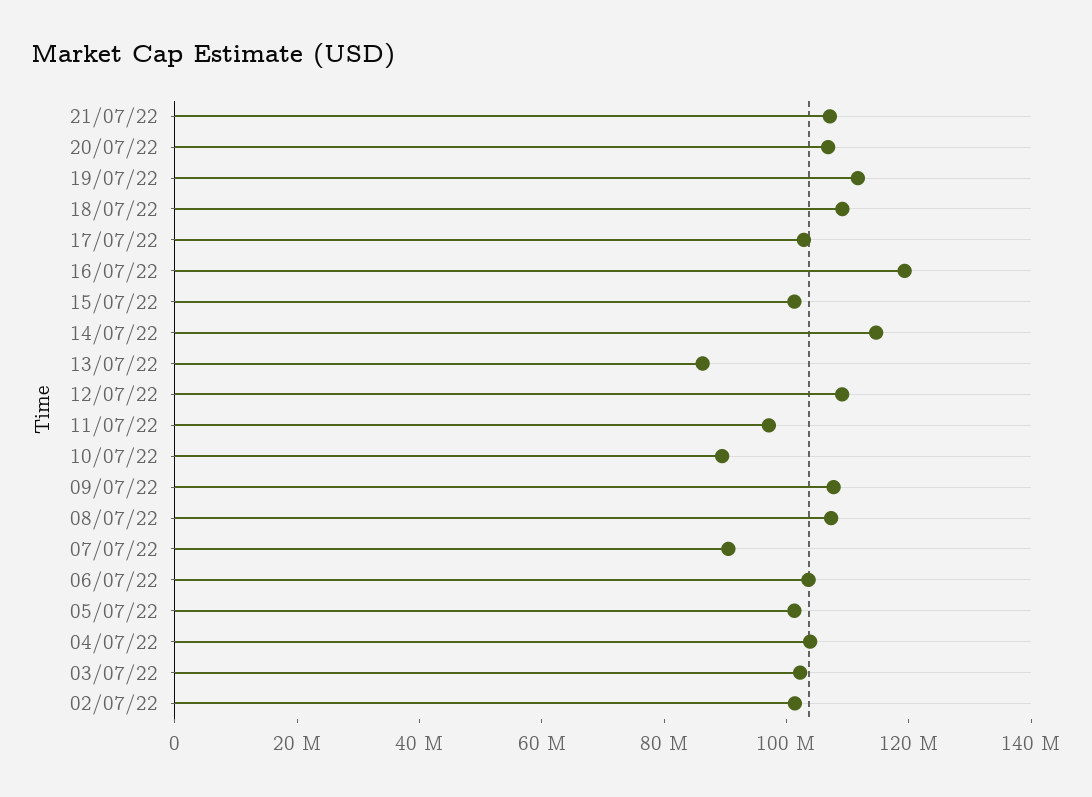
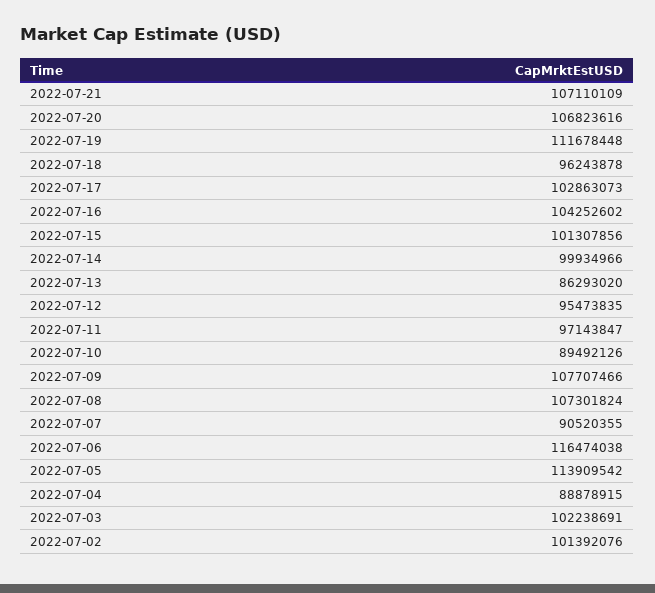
18/07/22: 110000000 -> 96243878
16/07/22: 120000000 -> 104252602
14/07/22: 115000000 -> 99934966
12/07/22: 110000000 -> 95473835
06/07/22: 105000000 -> 116474038
05/07/22: 100000000 -> 113909542
04/07/22: 105000000 -> 88878915

